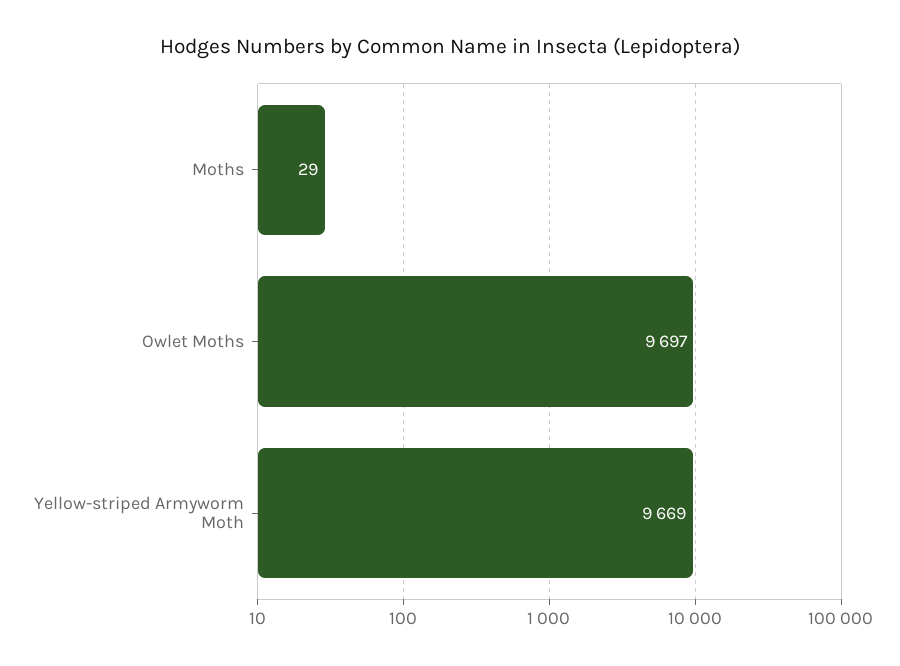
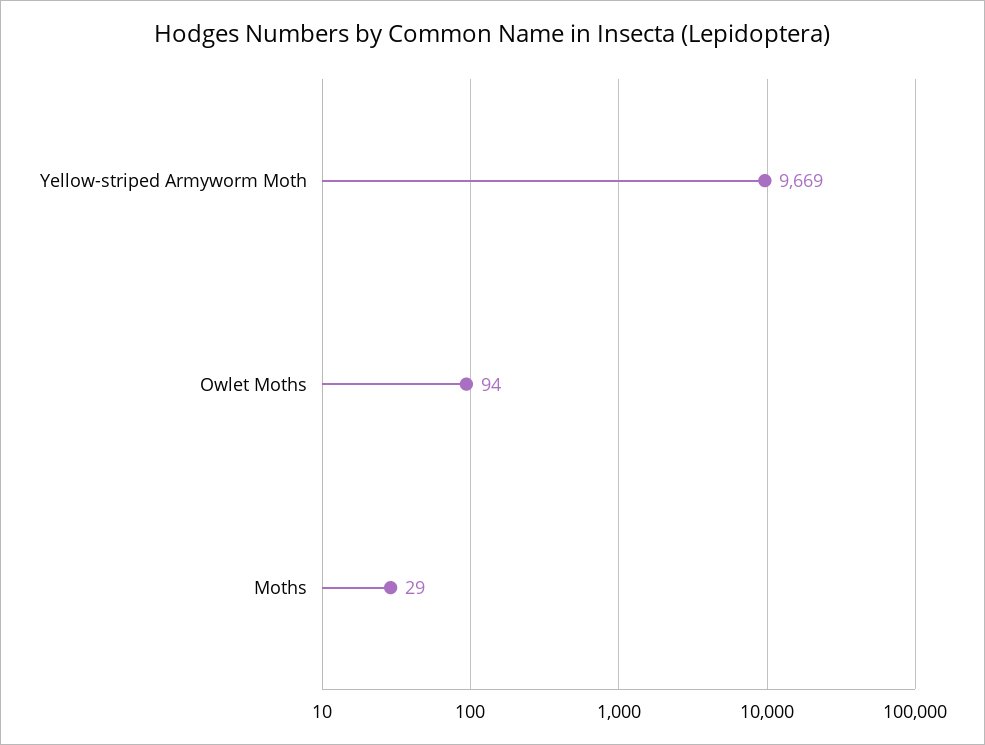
Owlet Moths: 9697 -> 94

